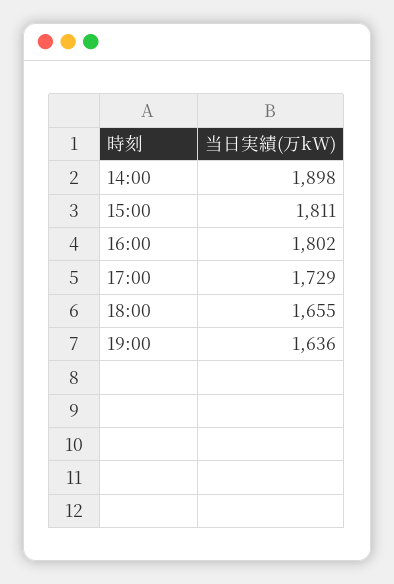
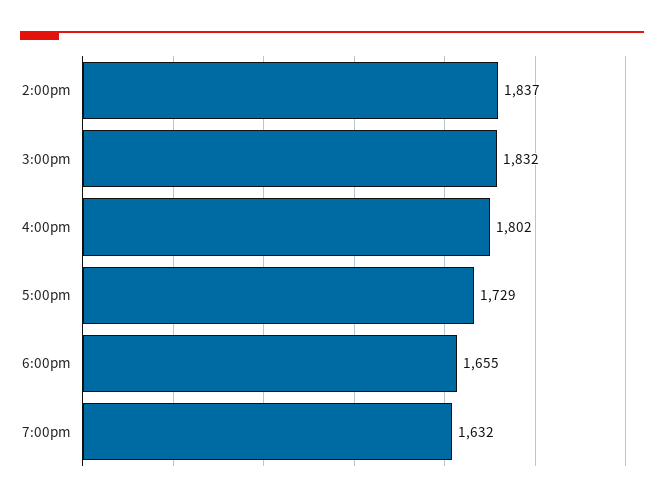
14:00: 1898 -> 1837
15:00: 1811 -> 1832
19:00: 1636 -> 1632

